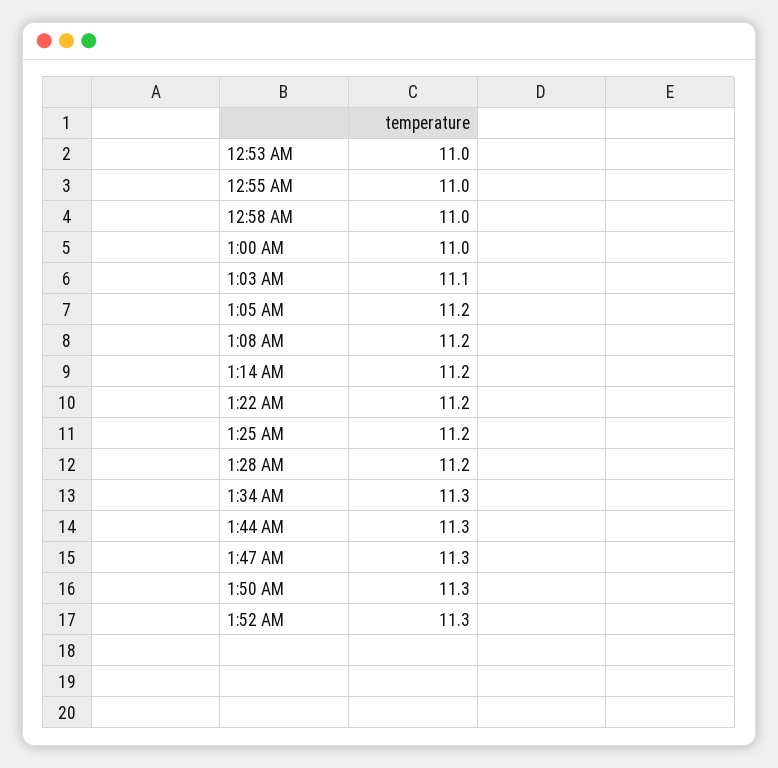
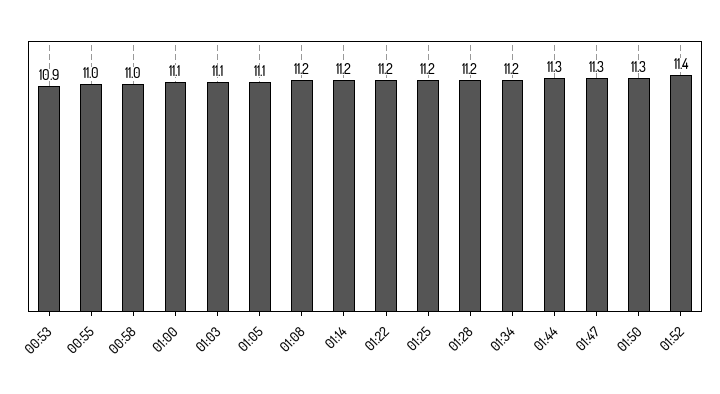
12:53 AM: 11 -> 10.9
1:00 AM: 11 -> 11.1
1:05 AM: 11.2 -> 11.1
1:34 AM: 11.3 -> 11.2
1:52 AM: 11.3 -> 11.4

